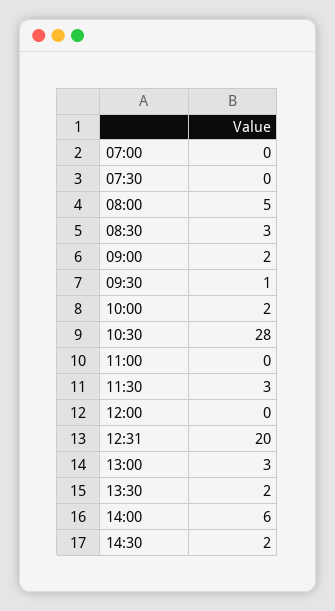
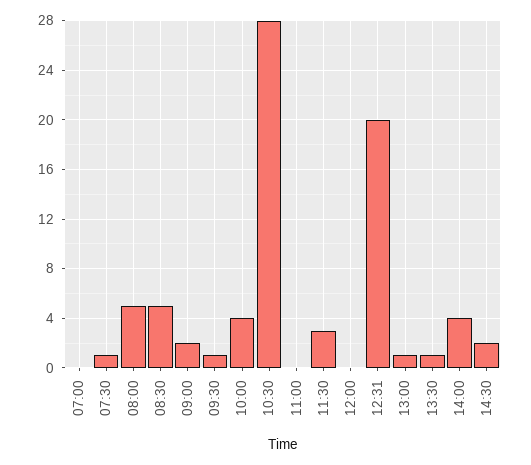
07:30: 0 -> 1
08:30: 3 -> 5
10:00: 2 -> 4
13:00: 3 -> 1
13:30: 2 -> 1
14:00: 6 -> 4

